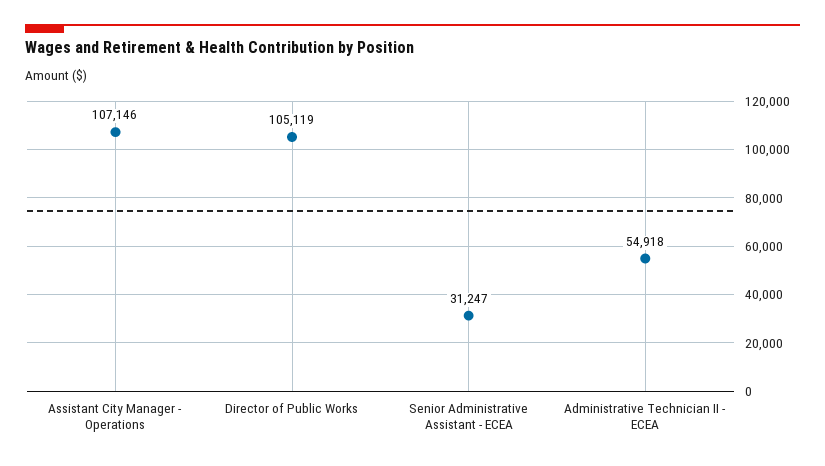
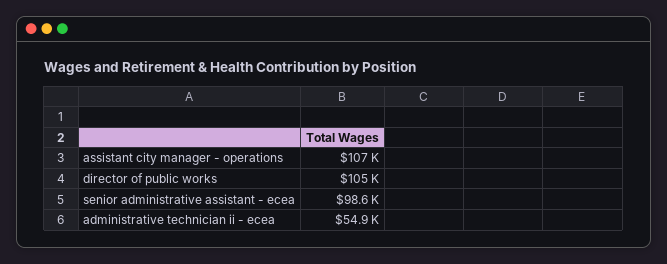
Senior Administrative Assistant - ECEA: 31247 -> 98600

